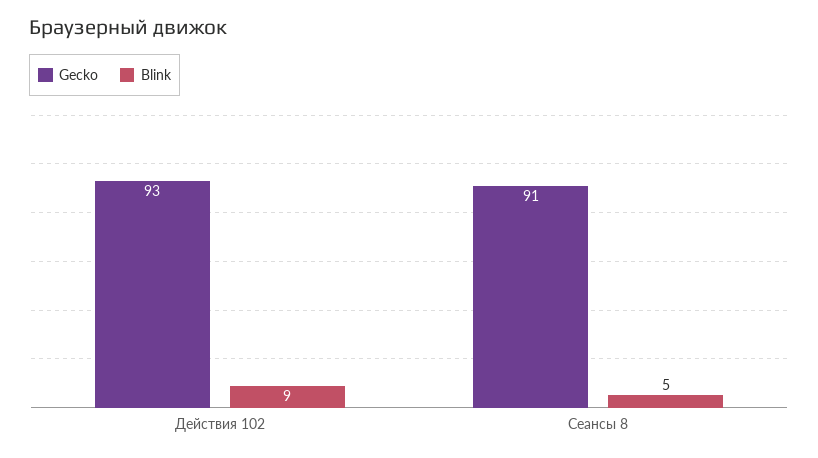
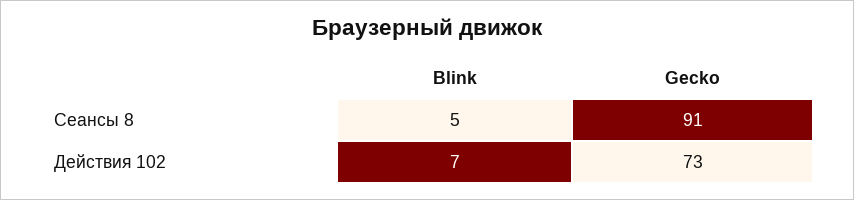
Gecko, Действия 102: 93 -> 73
Blink, Действия 102: 9 -> 7

